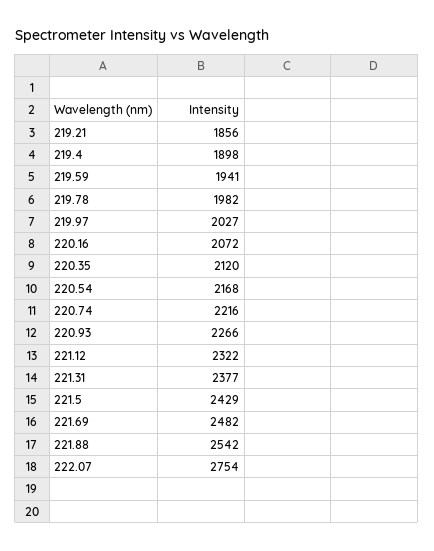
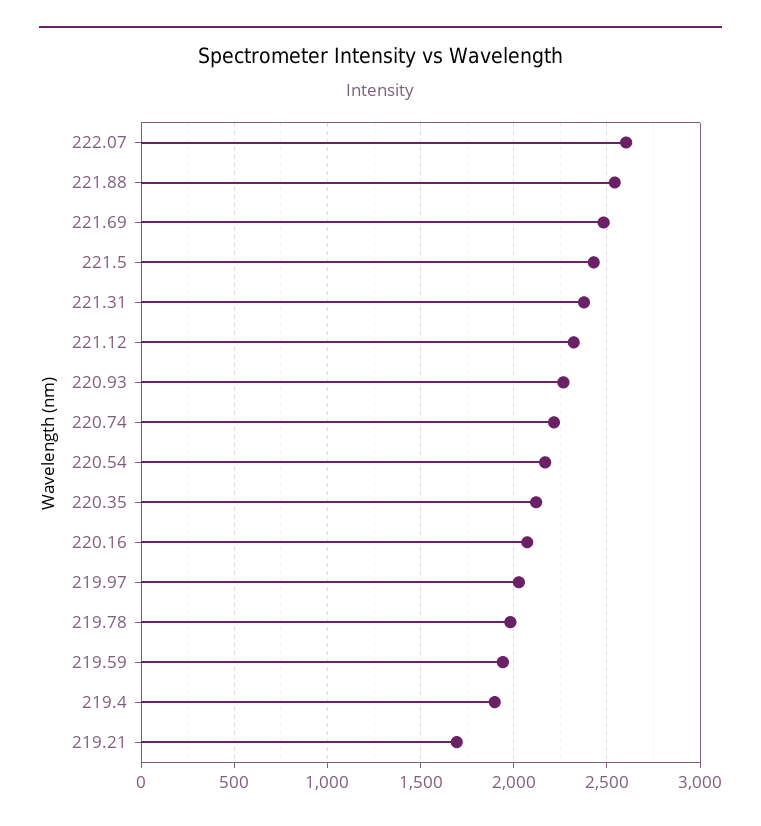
219.21: 1856 -> 1700
222.07: 2754 -> 2600

